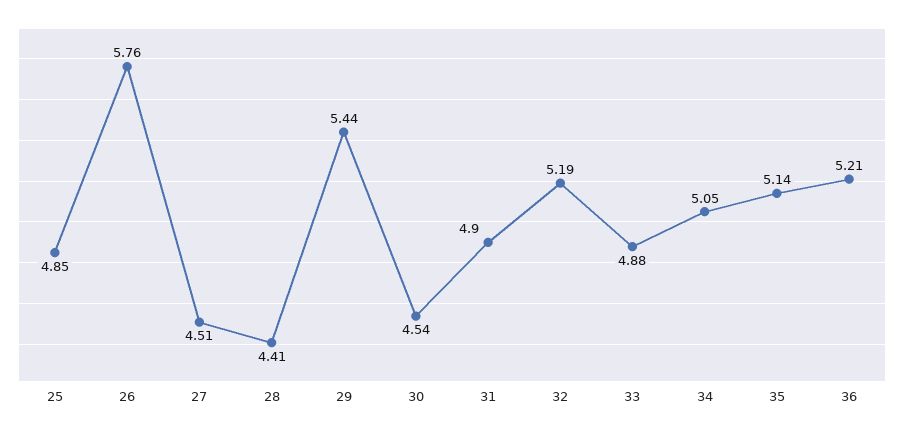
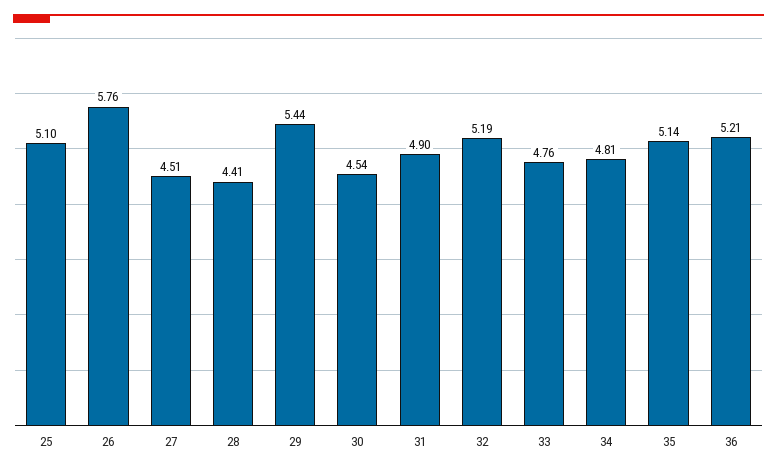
25: 4.85 -> 5.1
33: 4.88 -> 4.76
34: 5.05 -> 4.81

